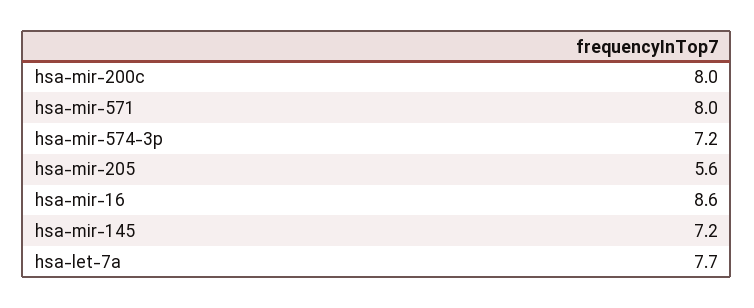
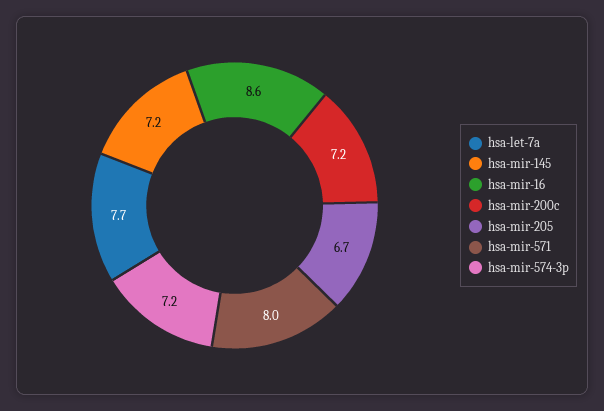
hsa-mir-200c: 8 -> 7.2
hsa-mir-205: 5.6 -> 6.7

